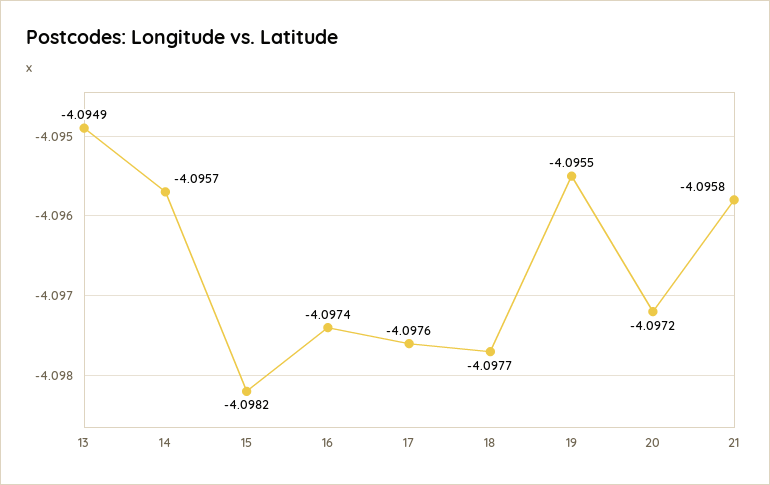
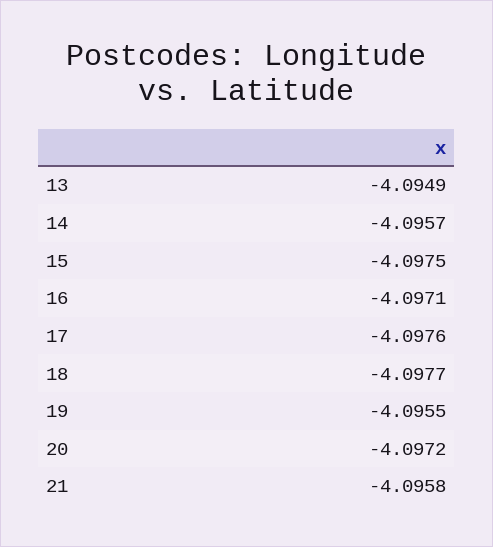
15: -4.0982 -> -4.0975
16: -4.0974 -> -4.0971

